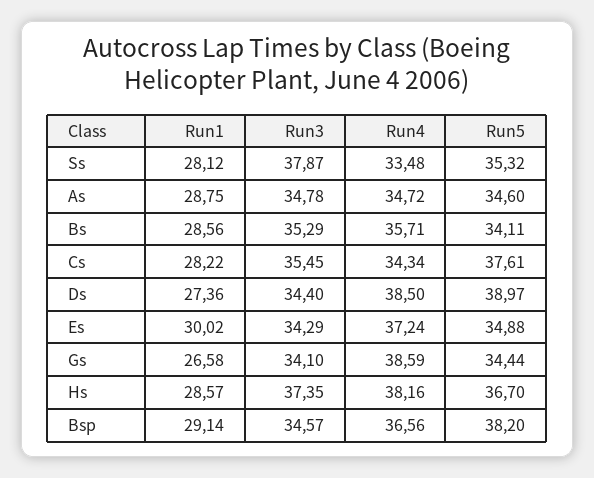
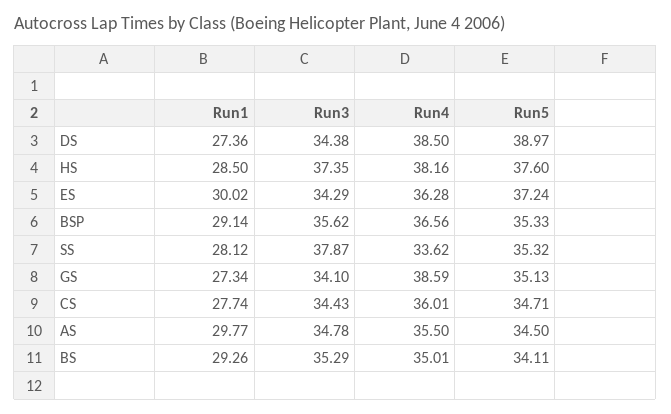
Run4, Ss: 33.48 -> 33.62
Run1, As: 28.75 -> 29.77
Run4, As: 34.72 -> 35.5
Run5, As: 34.6 -> 34.5
Run1, Bs: 28.56 -> 29.26
Run4, Bs: 35.71 -> 35.01
Run1, Cs: 28.22 -> 27.74
Run3, Cs: 35.45 -> 34.43
Run4, Cs: 34.34 -> 36.01
Run5, Cs: 37.61 -> 34.71
Run3, Ds: 34.4 -> 34.38
Run4, Es: 37.24 -> 36.28
Run5, Es: 34.88 -> 37.24
Run1, Gs: 26.58 -> 27.34
Run5, Gs: 34.44 -> 35.13
Run1, Hs: 28.57 -> 28.5
Run5, Hs: 36.7 -> 37.6
Run3, Bsp: 34.57 -> 35.62
Run5, Bsp: 38.2 -> 35.33

